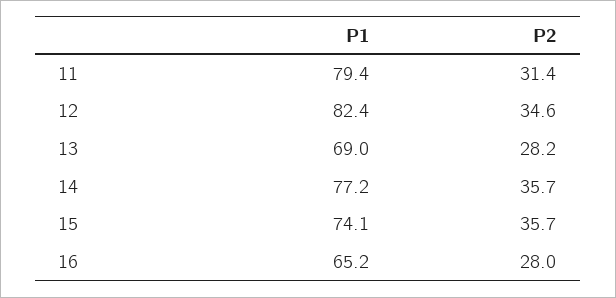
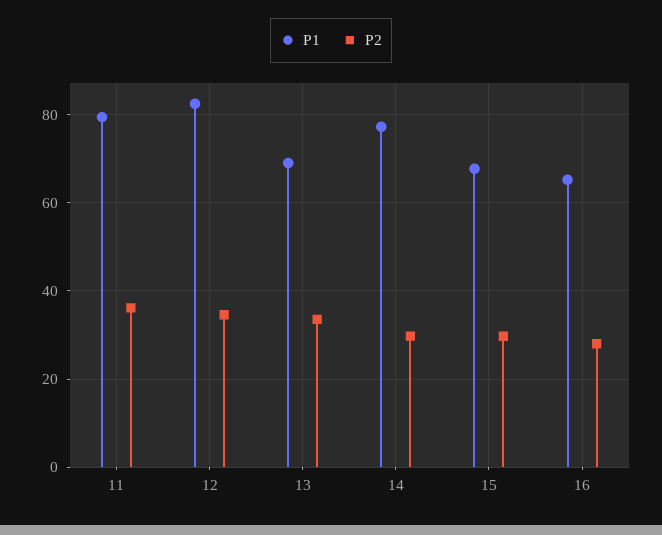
P2, 11: 31.4 -> 36
P2, 13: 28.2 -> 34
P2, 14: 35.7 -> 30
P1, 15: 74.1 -> 68
P2, 15: 35.7 -> 30

